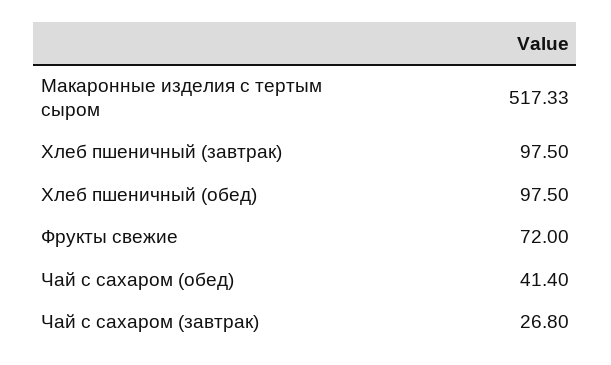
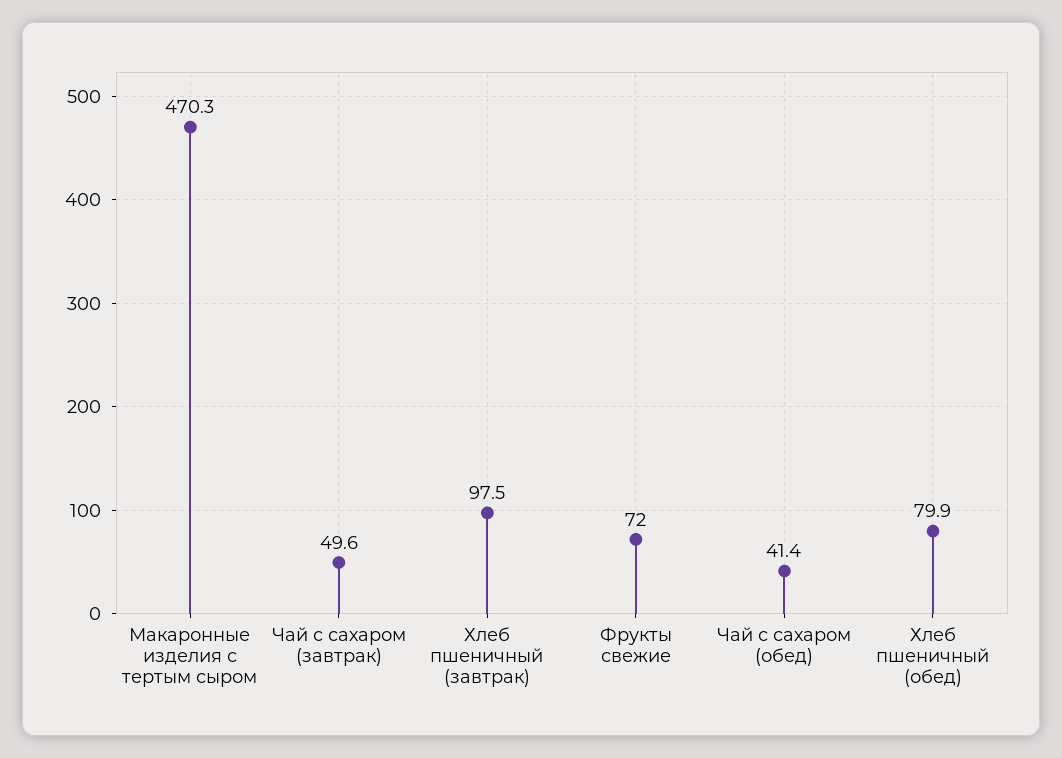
Макаронные изделия с тертым сыром: 517.33 -> 470.3
Хлеб пшеничный (обед): 97.5 -> 79.9
Чай с сахаром (завтрак): 26.8 -> 49.6

